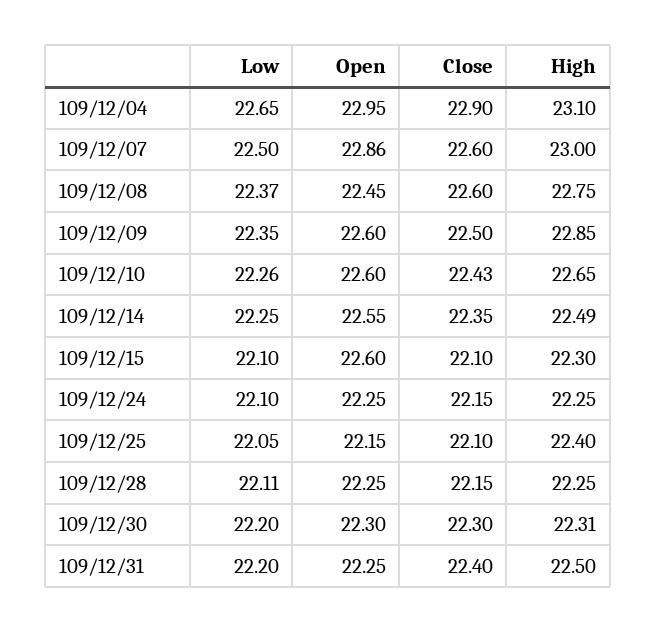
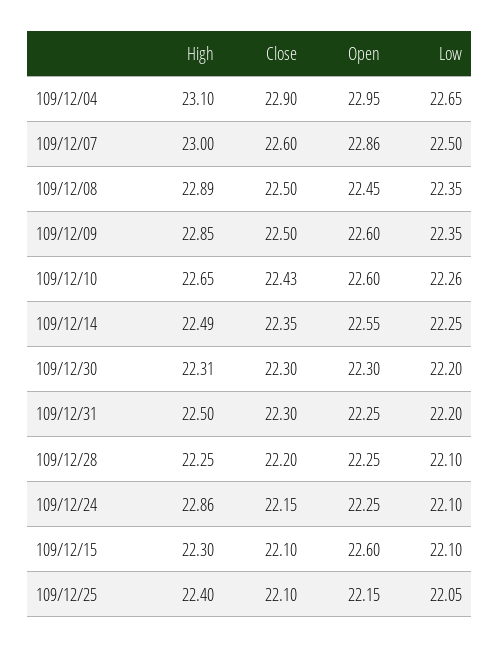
Low, 109/12/08: 22.37 -> 22.35
Close, 109/12/08: 22.6 -> 22.5
High, 109/12/08: 22.75 -> 22.89
High, 109/12/24: 22.25 -> 22.86
Low, 109/12/28: 22.11 -> 22.1
Close, 109/12/28: 22.15 -> 22.2
Close, 109/12/31: 22.4 -> 22.3

